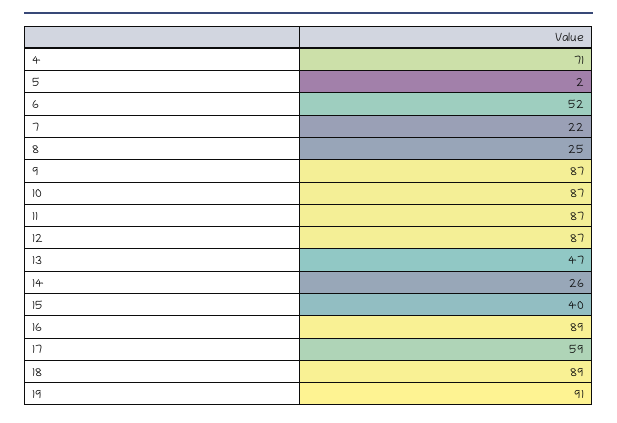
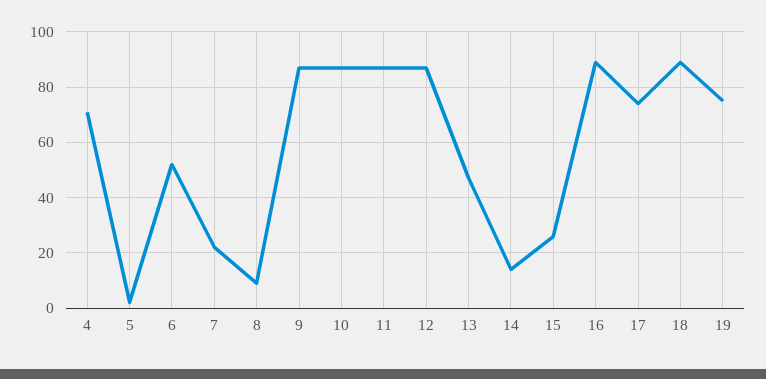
8: 25 -> 10
14: 26 -> 15
15: 40 -> 25
17: 59 -> 75
19: 91 -> 75

